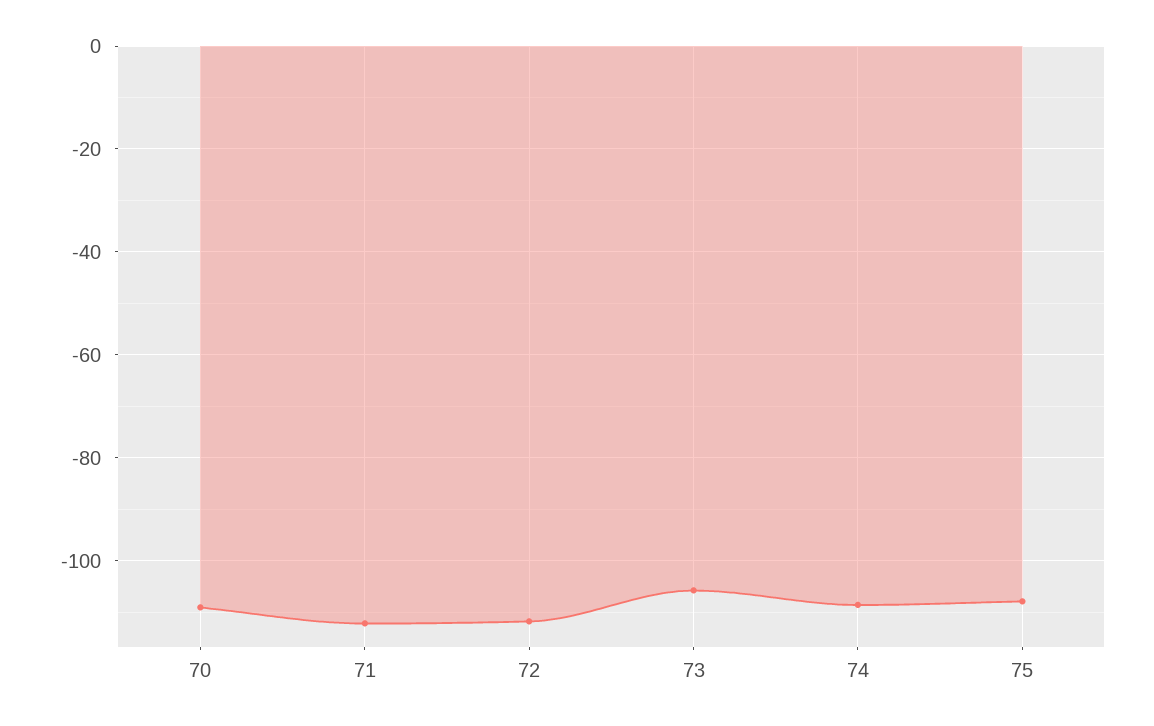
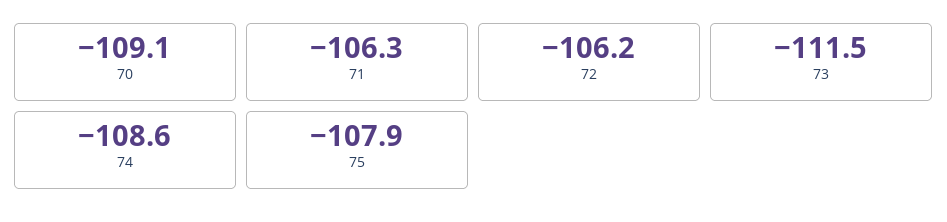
71: -112 -> -106.3
72: -112 -> -106.2
73: -106 -> -111.5

